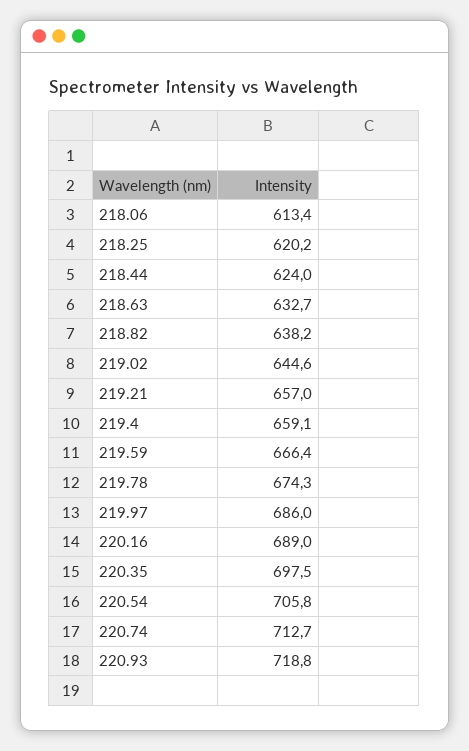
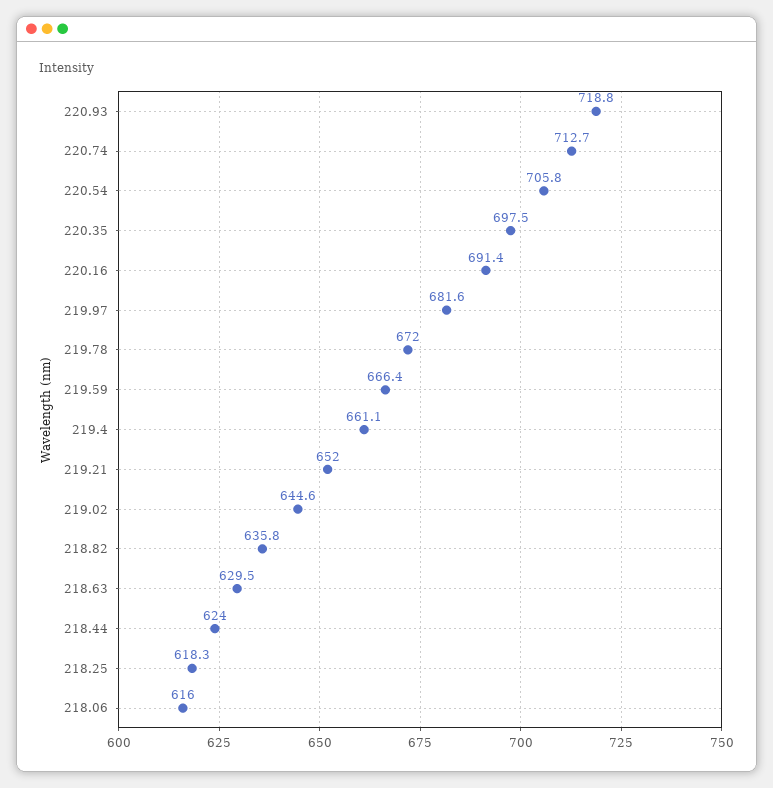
218.06: 613.4 -> 616
218.25: 620.2 -> 618.3
218.63: 632.7 -> 629.5
218.82: 638.2 -> 635.8
219.21: 657 -> 652
219.4: 659.1 -> 661.1
219.78: 674.3 -> 672
219.97: 686 -> 681.6
220.16: 689 -> 691.4

